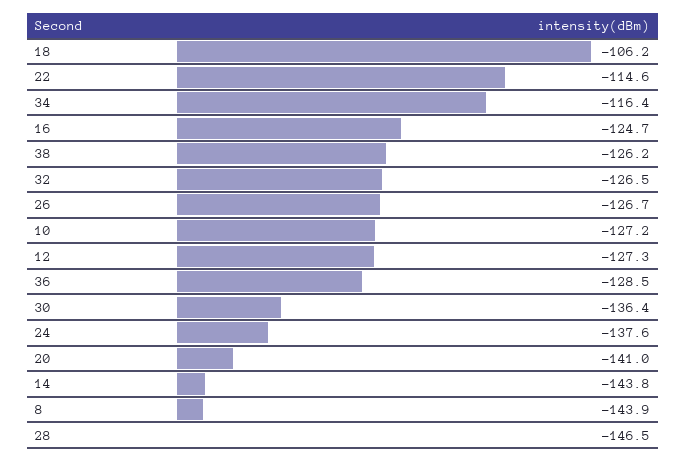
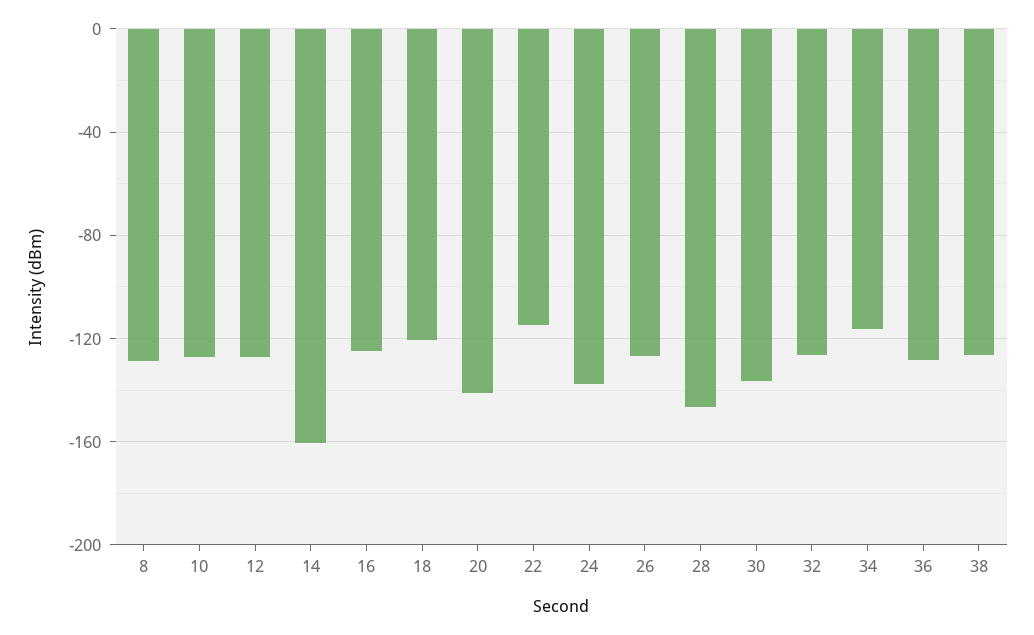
18: -106.2 -> -120
14: -143.8 -> -160
8: -143.9 -> -130

